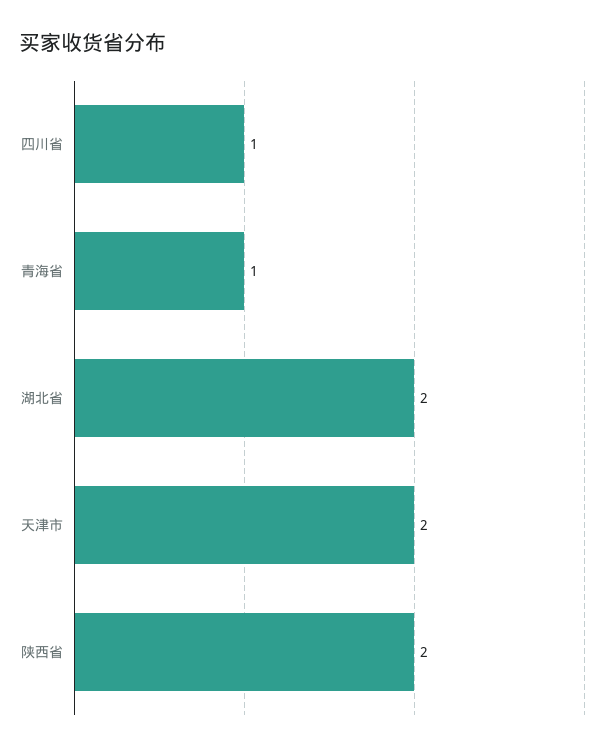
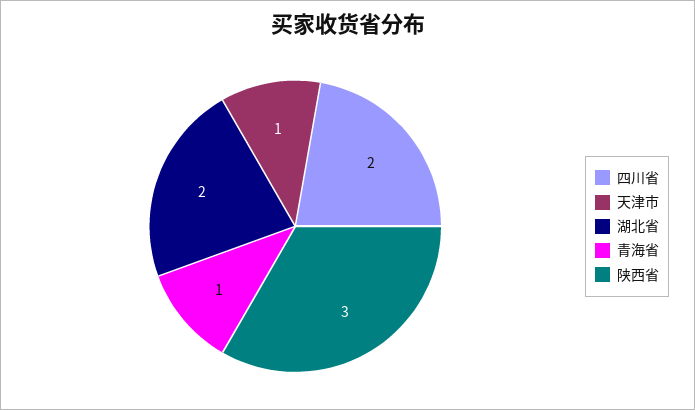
四川省: 1 -> 2
天津市: 2 -> 1
陕西省: 2 -> 3

